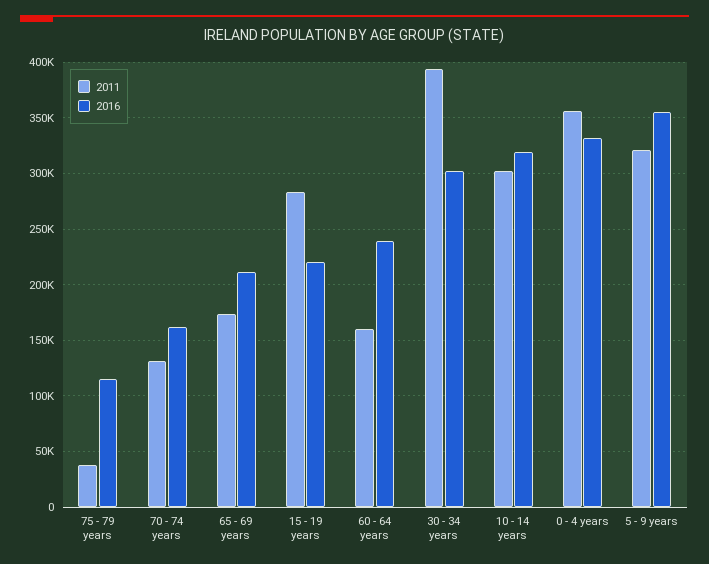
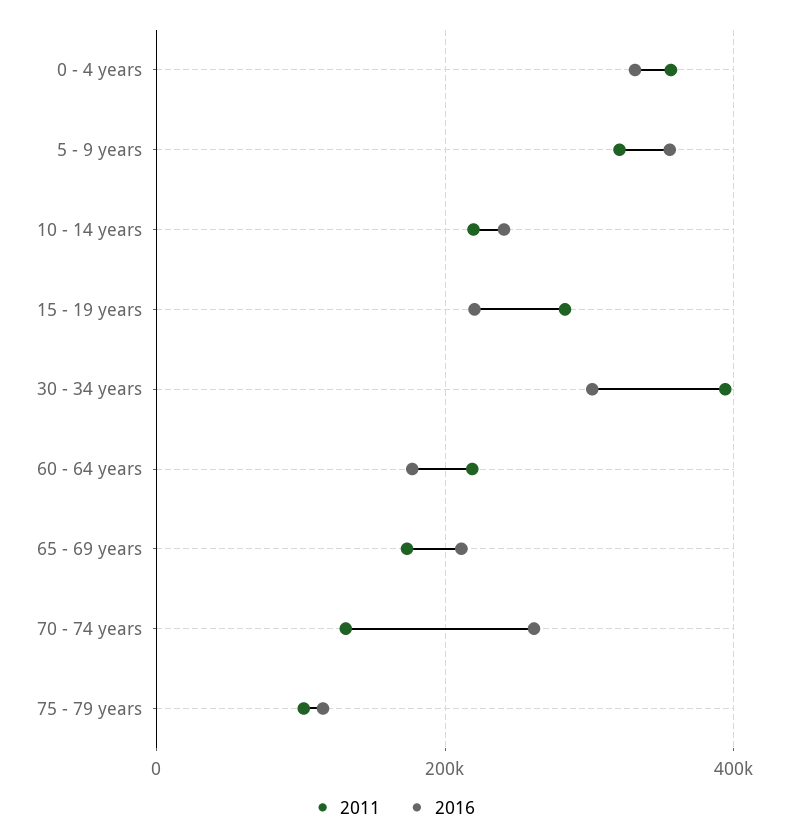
2011, 75 - 79 years: 40000 -> 100000
2016, 70 - 74 years: 160000 -> 260000
2011, 60 - 64 years: 160000 -> 220000
2016, 60 - 64 years: 240000 -> 180000
2011, 10 - 14 years: 300000 -> 220000
2016, 10 - 14 years: 320000 -> 240000

